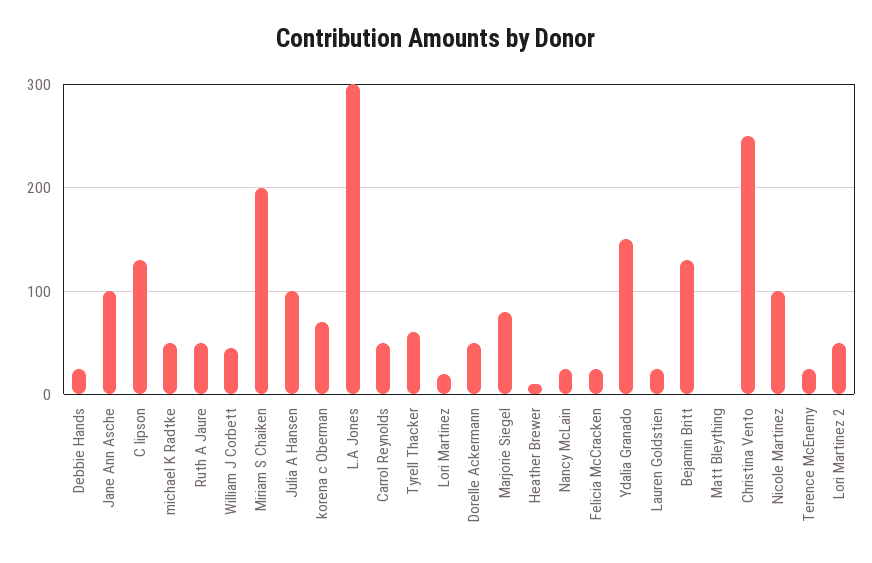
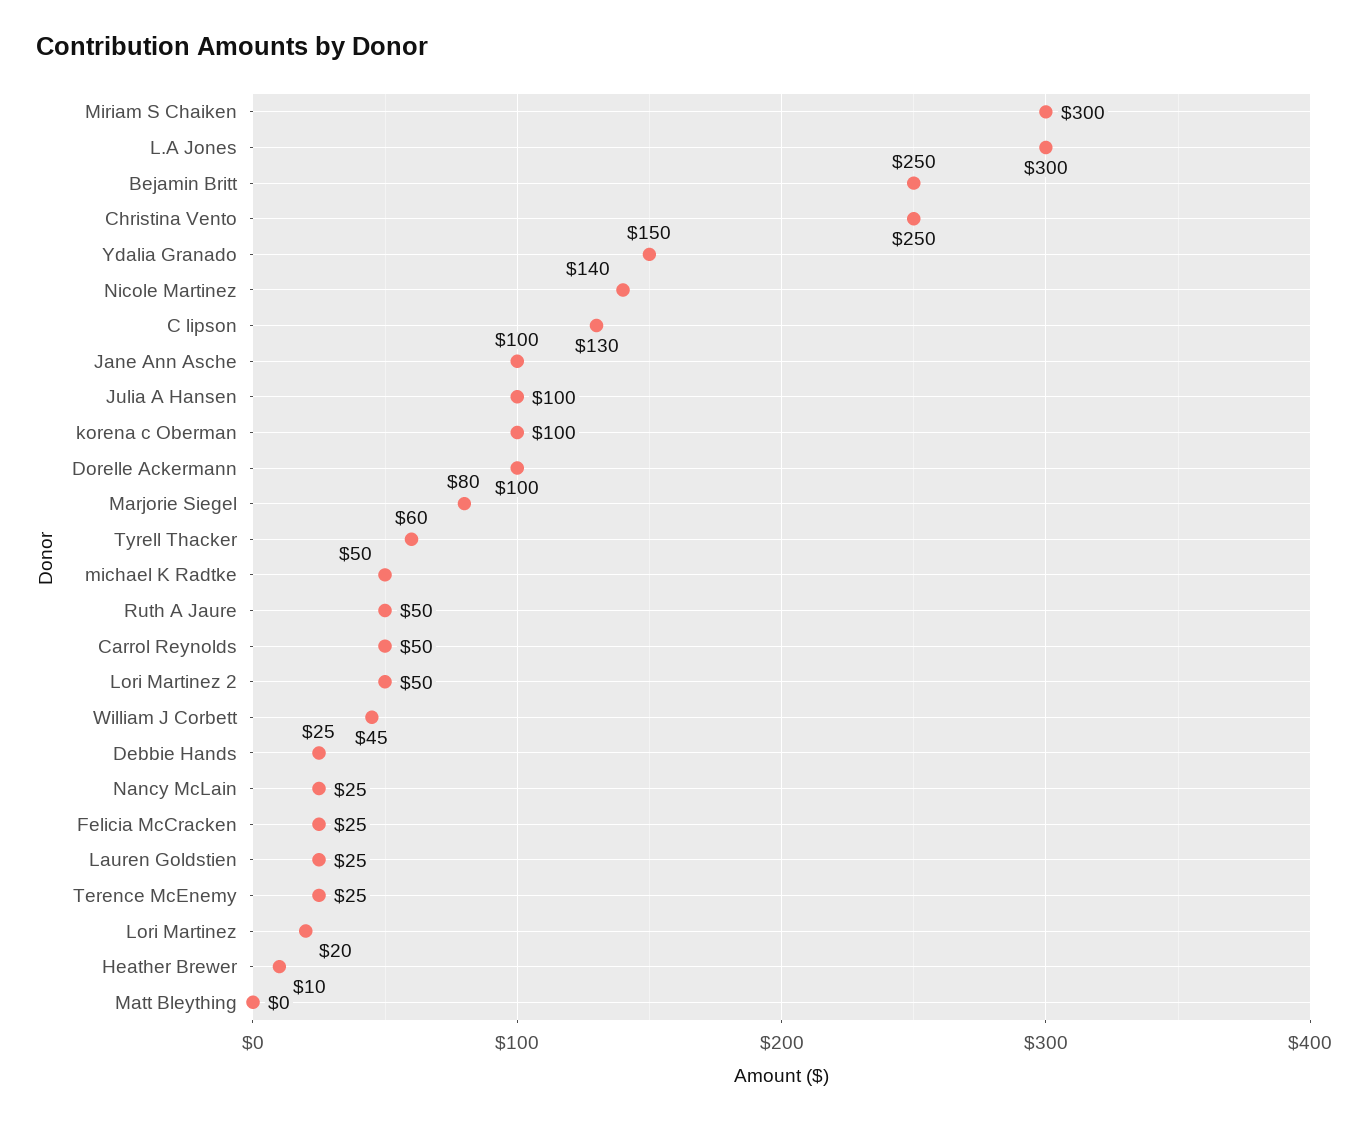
Miriam S Chaiken: 200 -> 300
korena c Oberman: 70 -> 100
Dorelle Ackermann: 50 -> 100
Bejamin Britt: 130 -> 250
Nicole Martinez: 100 -> 140

